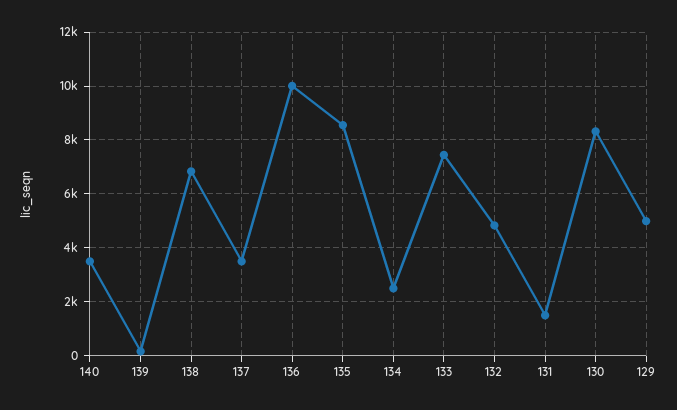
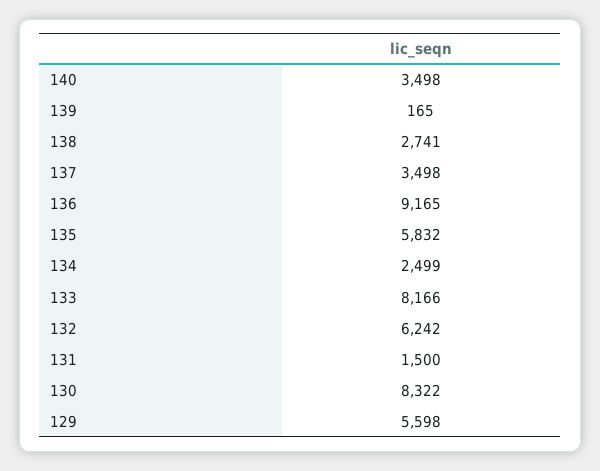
138: 6750 -> 2741
136: 10000 -> 9165
135: 8500 -> 5832
133: 7500 -> 8166
132: 4750 -> 6242
129: 5000 -> 5598

